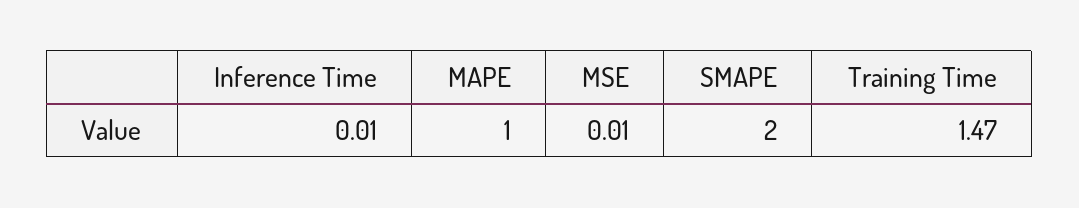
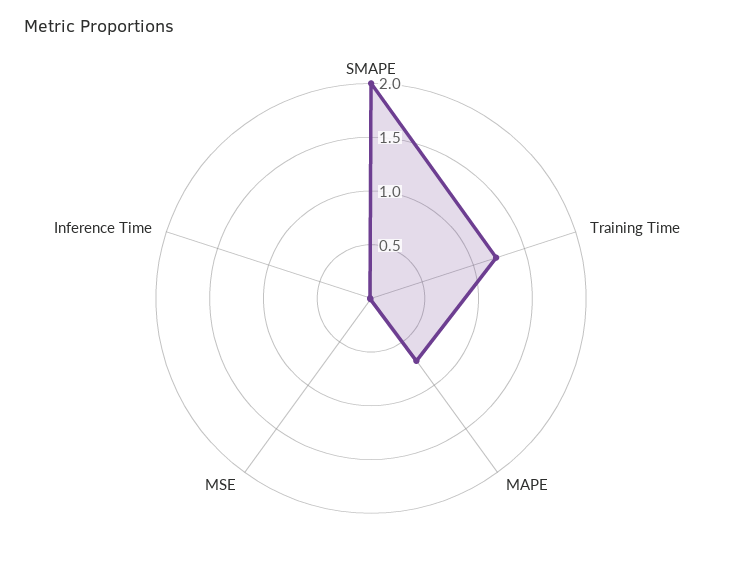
MAPE: 1 -> 0.7
Training Time: 1.47 -> 1.2

